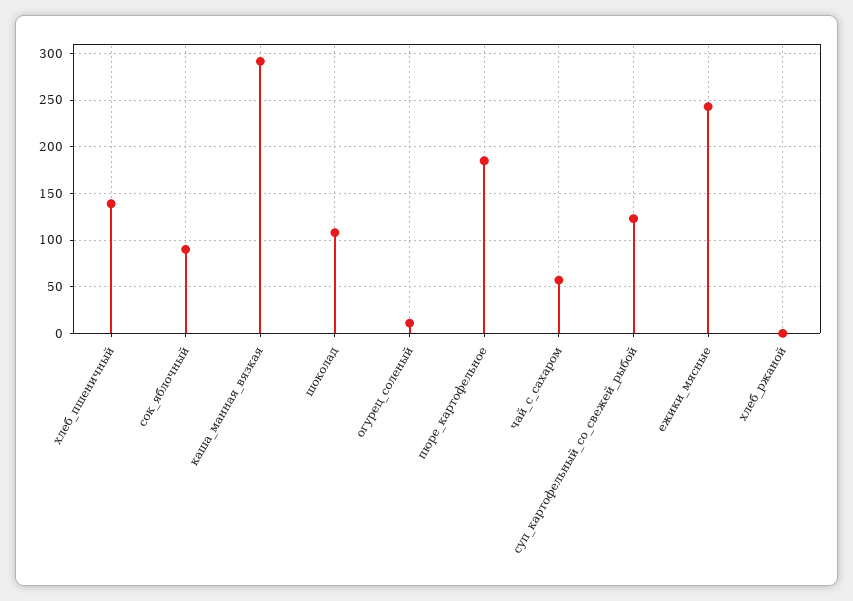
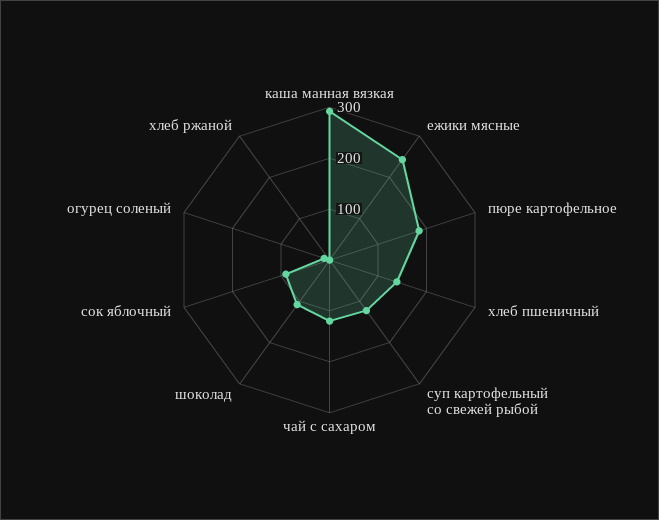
чай_с_сахаром: 60 -> 120

